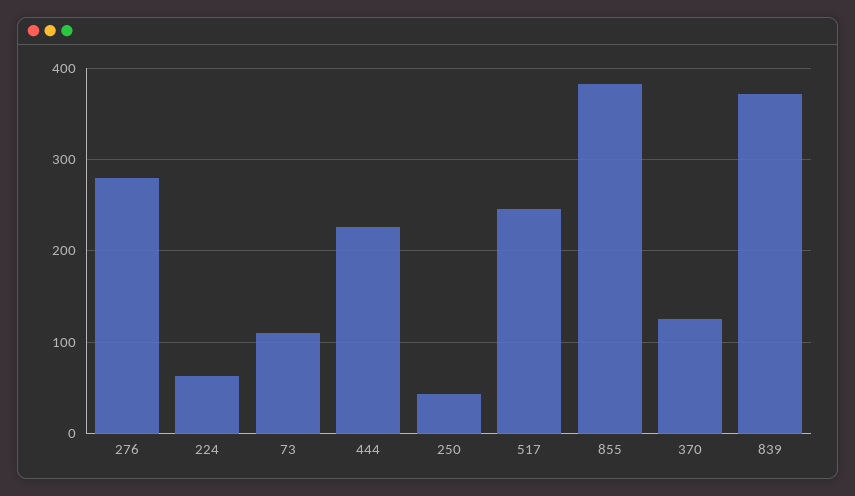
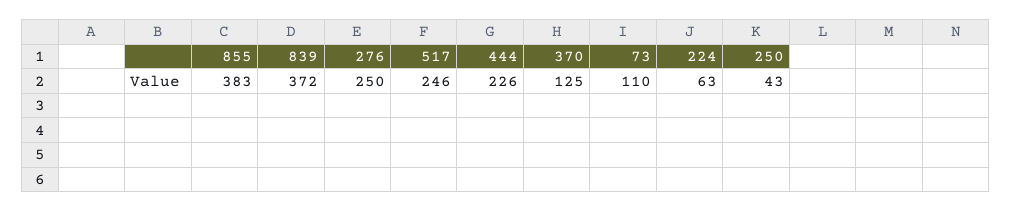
276: 280 -> 250

